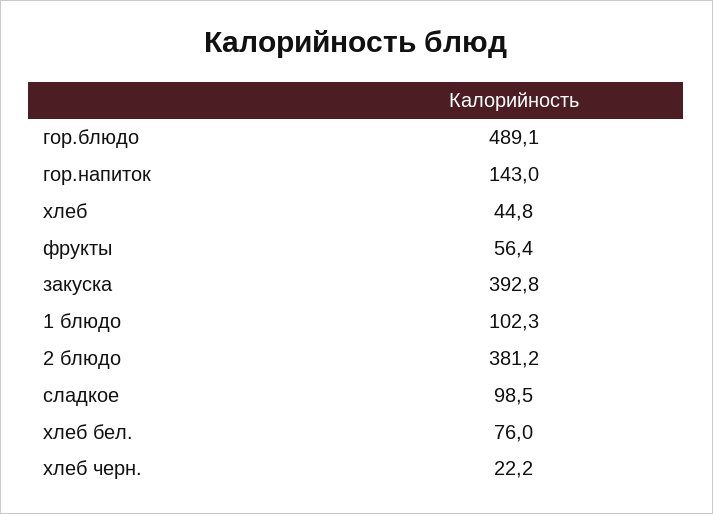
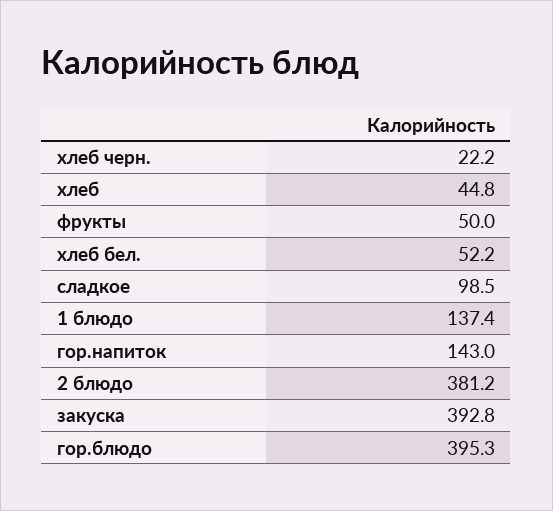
гор.блюдо: 489.1 -> 395.3
фрукты: 56.4 -> 50
1 блюдо: 102.3 -> 137.4
хлеб бел.: 76 -> 52.2

